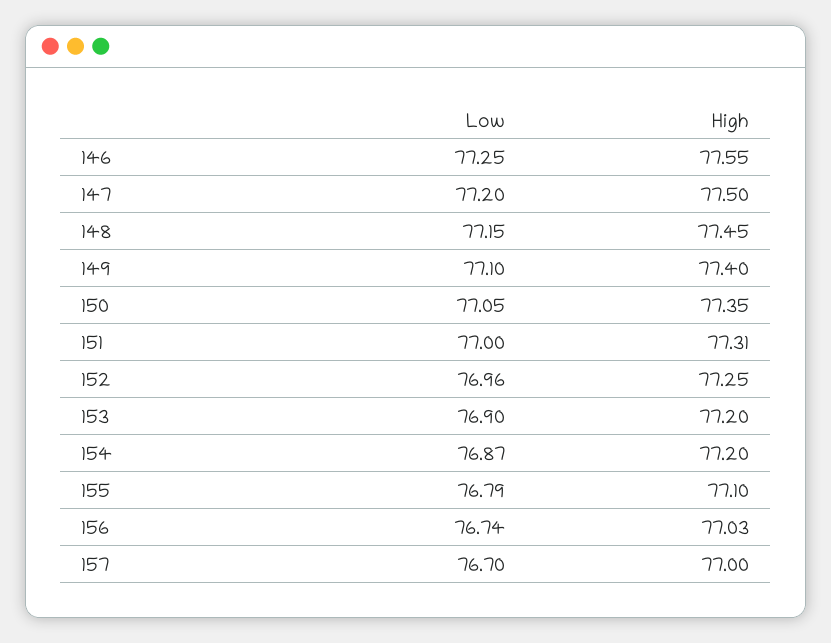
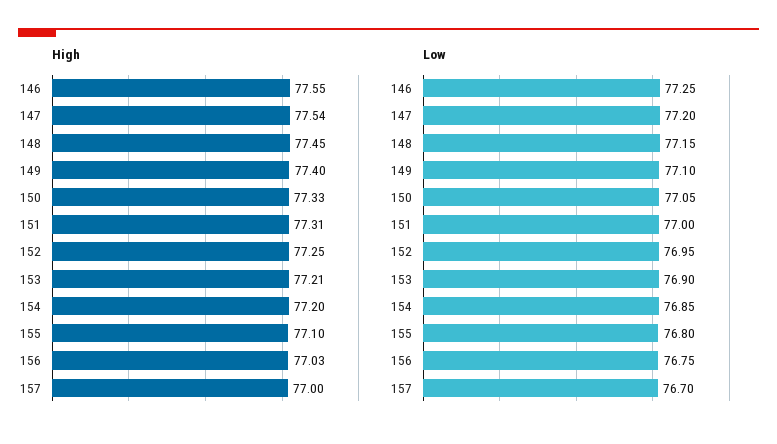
High, 147: 77.5 -> 77.54
High, 150: 77.35 -> 77.33
Low, 152: 76.96 -> 76.95
High, 153: 77.2 -> 77.21
Low, 154: 76.87 -> 76.85
Low, 155: 76.79 -> 76.8
Low, 156: 76.74 -> 76.75

